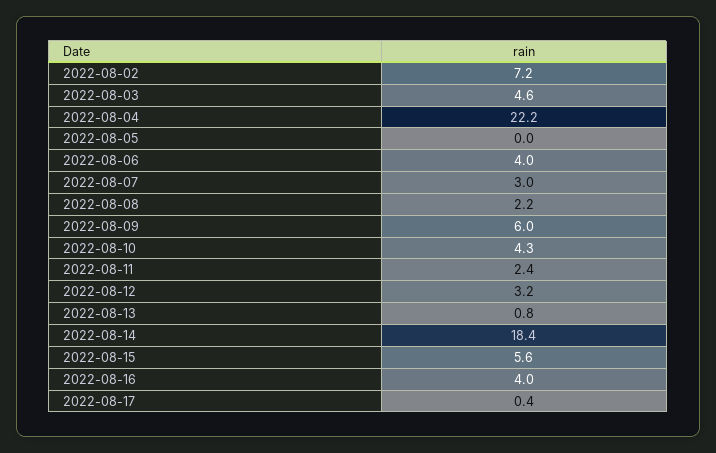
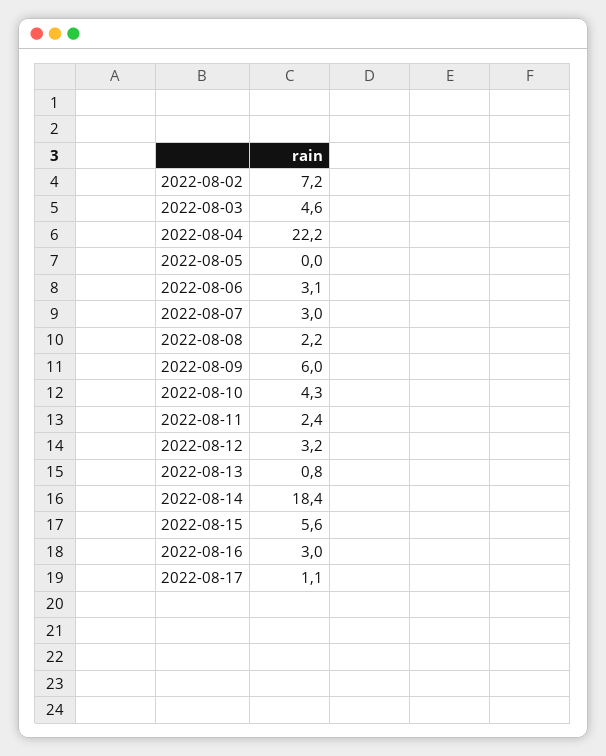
2022-08-06: 4 -> 3.1
2022-08-16: 4 -> 3
2022-08-17: 0.4 -> 1.1

